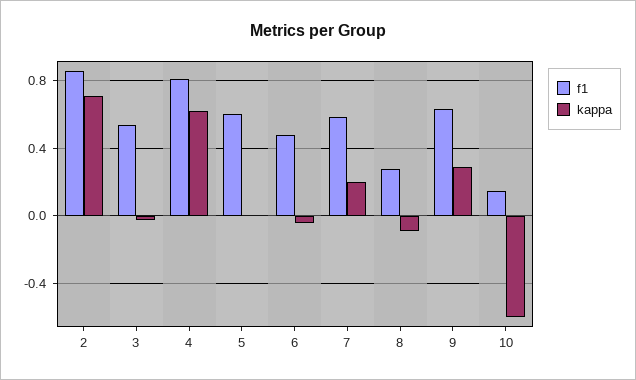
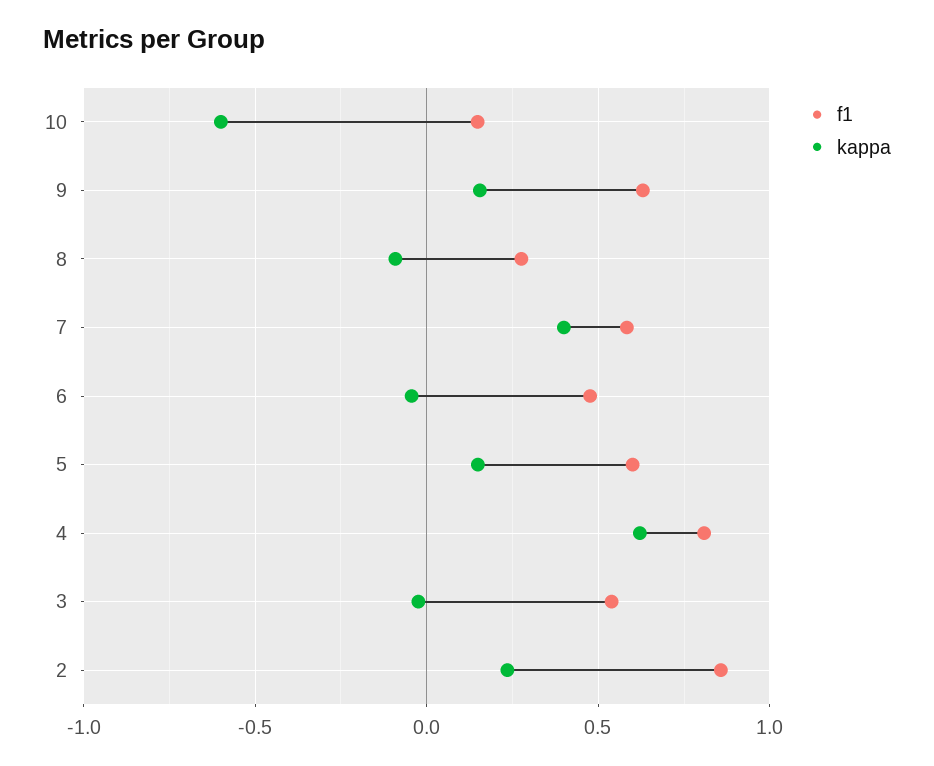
kappa, 2: 0.7 -> 0.25
kappa, 5: 0 -> 0.15
kappa, 7: 0.2 -> 0.4
kappa, 9: 0.3 -> 0.15

